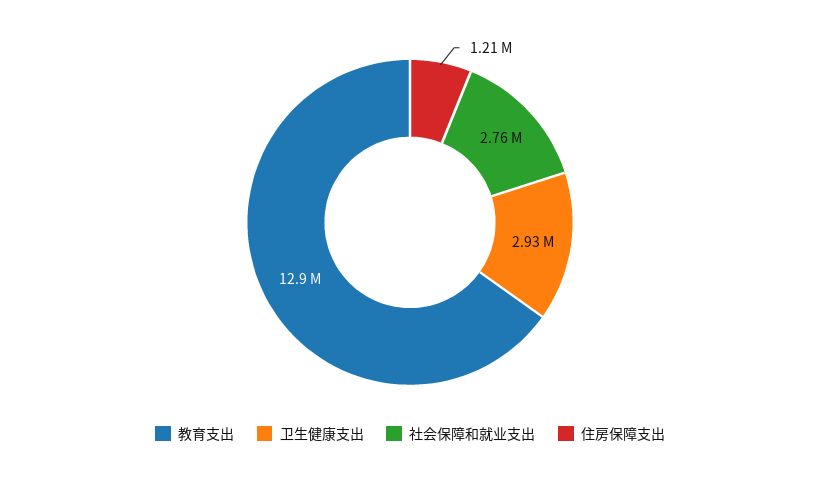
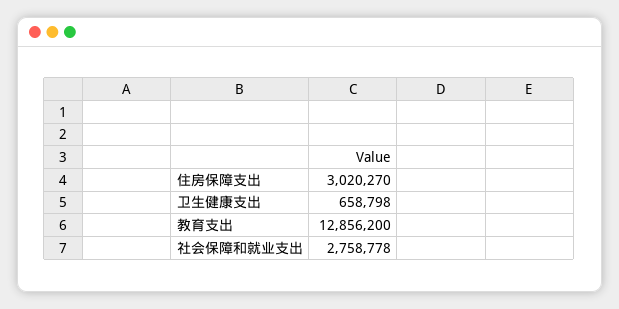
卫生健康支出: 2930000 -> 658798
住房保障支出: 1210000 -> 3020270

